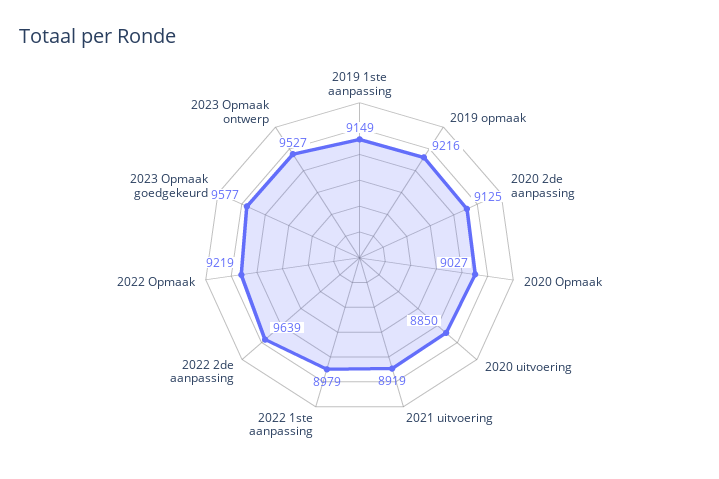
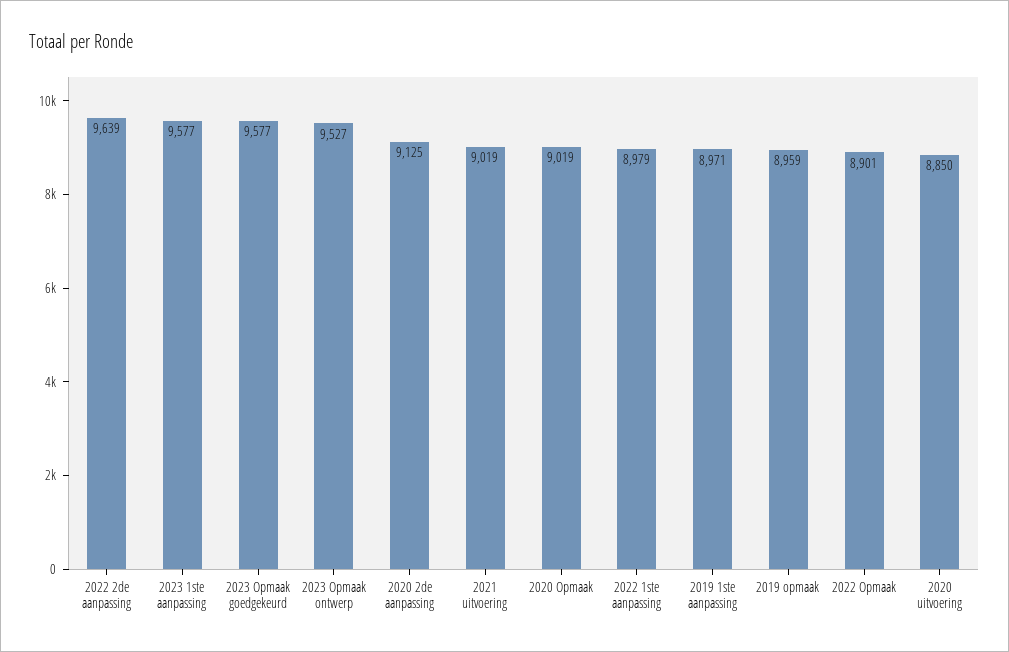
2019 1ste aanpassing: 9149 -> 8971
2019 opmaak: 9216 -> 8959
2020 Opmaak: 9027 -> 9019
2021 uitvoering: 8919 -> 9019
2022 Opmaak: 9219 -> 8901
2023 1ste aanpassing: none -> 9577

